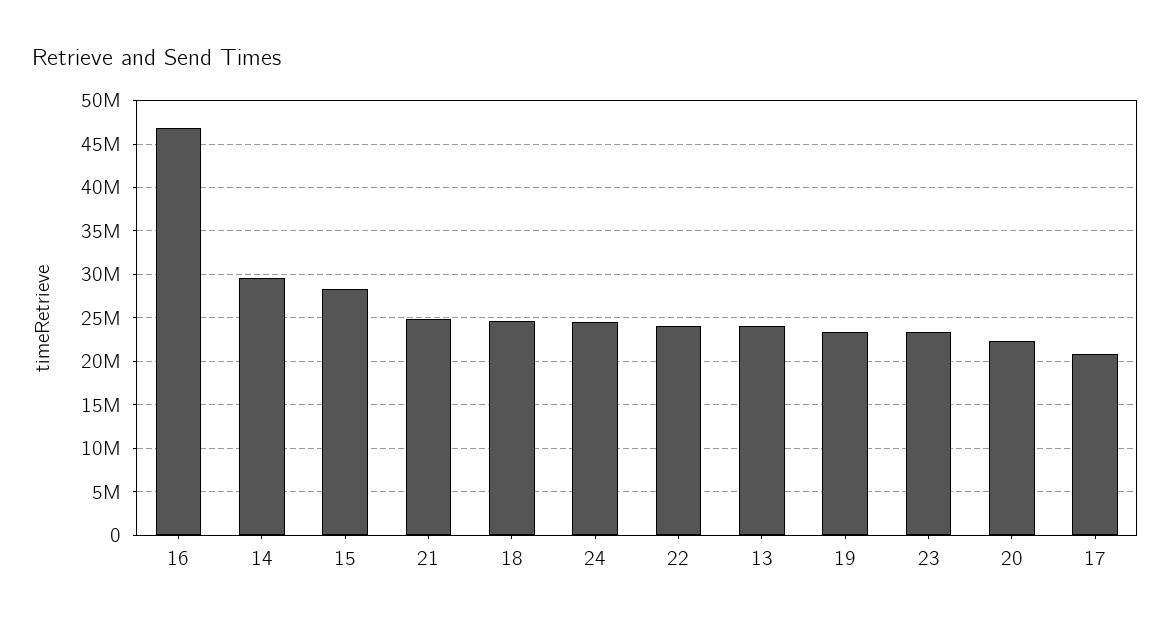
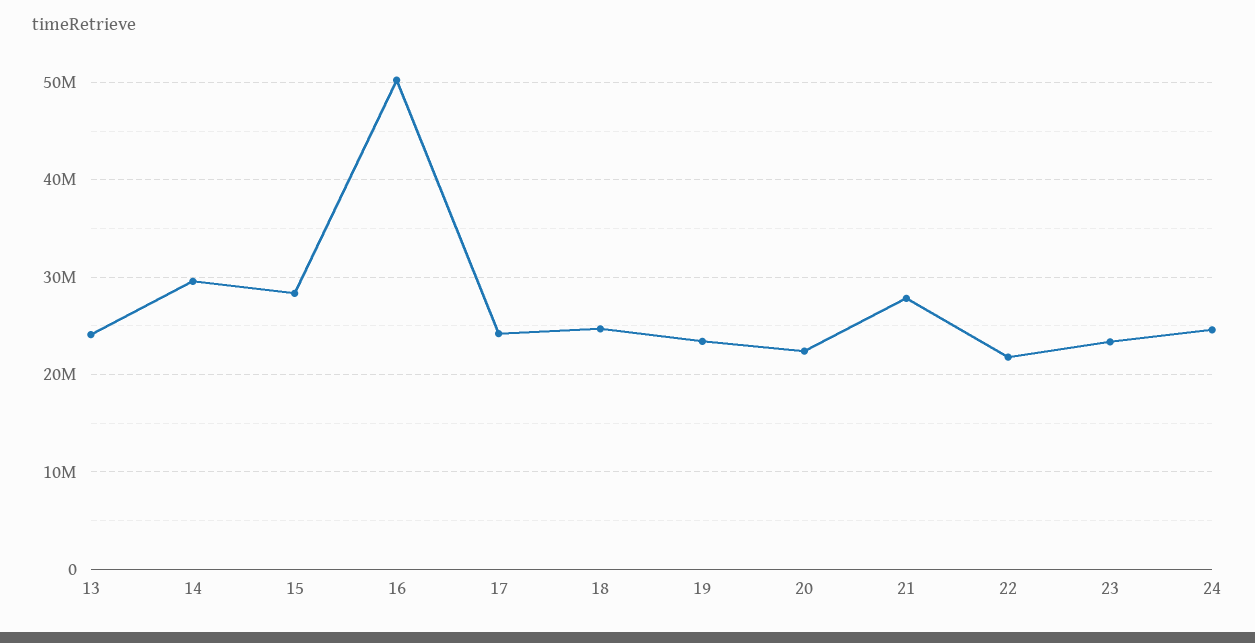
16: 47000000 -> 50000000
21: 25000000 -> 28000000
22: 24000000 -> 22000000
17: 21000000 -> 24000000

